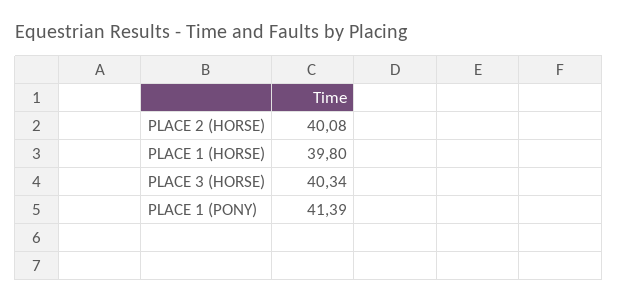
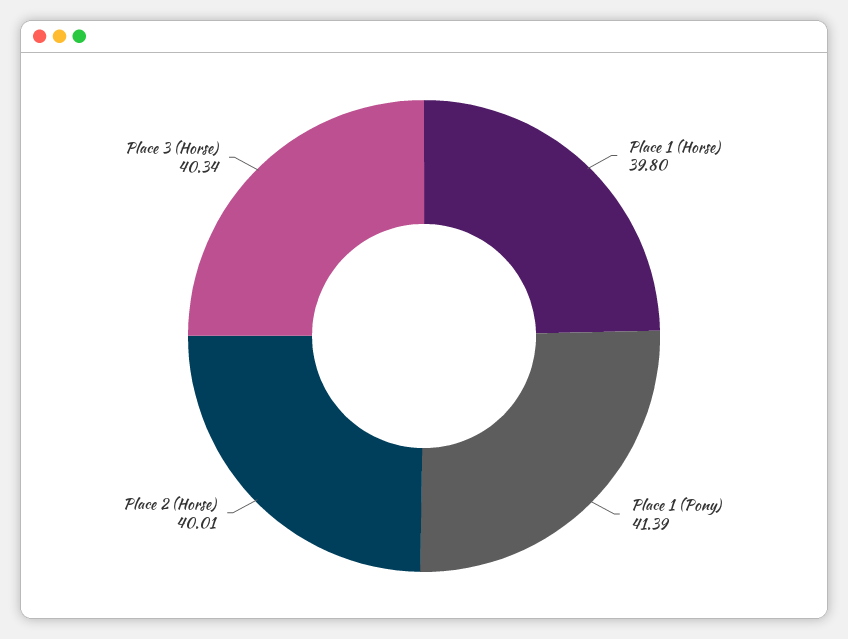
PLACE 2 (HORSE): 40.08 -> 40.01

